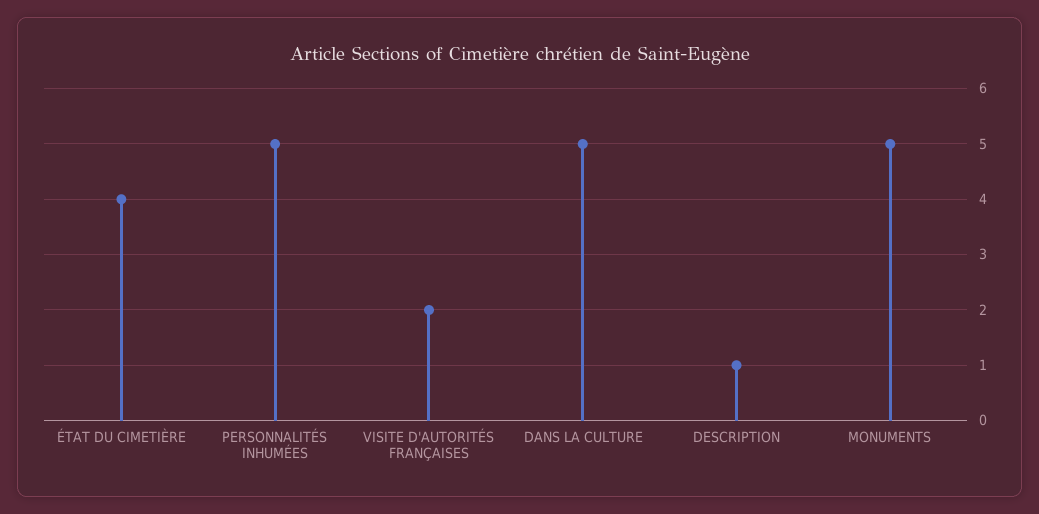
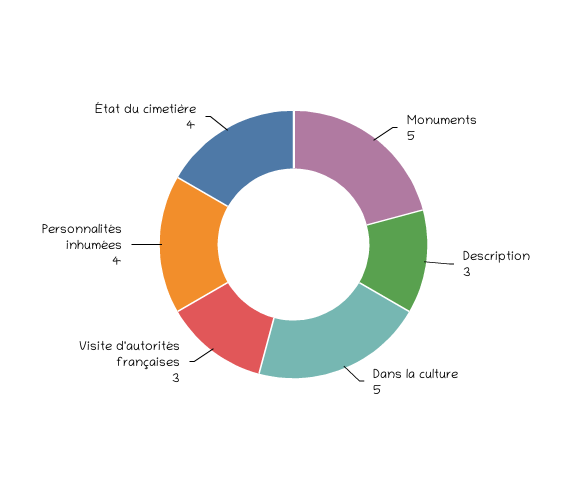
PERSONNALITÉS INHUMÉES: 5 -> 4
VISITE D'AUTORITÉS FRANÇAISES: 2 -> 3
DESCRIPTION: 1 -> 3

